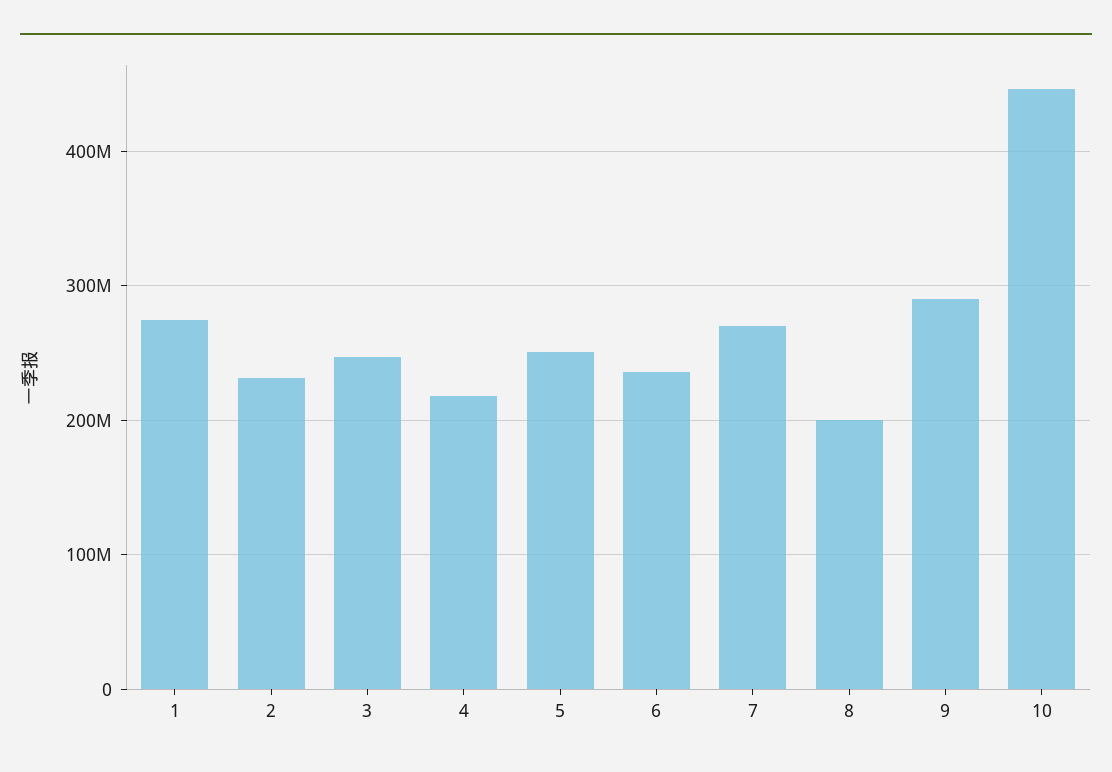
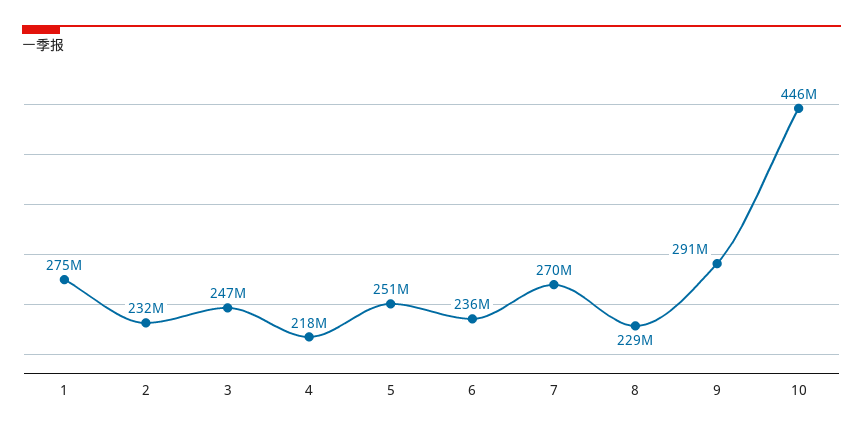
8: 200000000 -> 229000000

